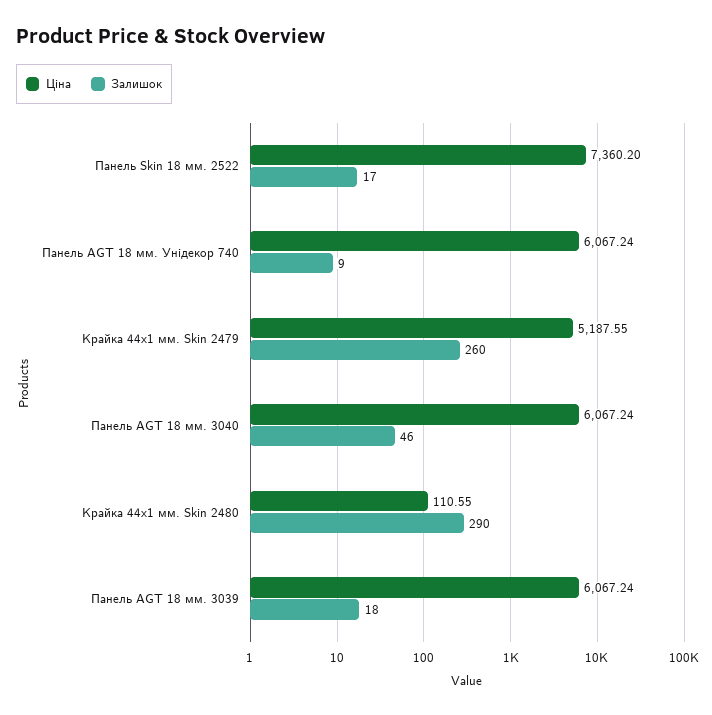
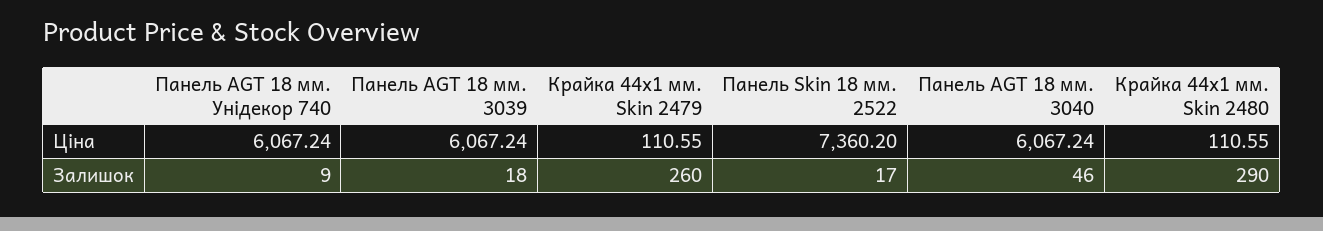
Ціна, Крайка 44x1 мм. Skin 2479: 5187.55 -> 110.55

